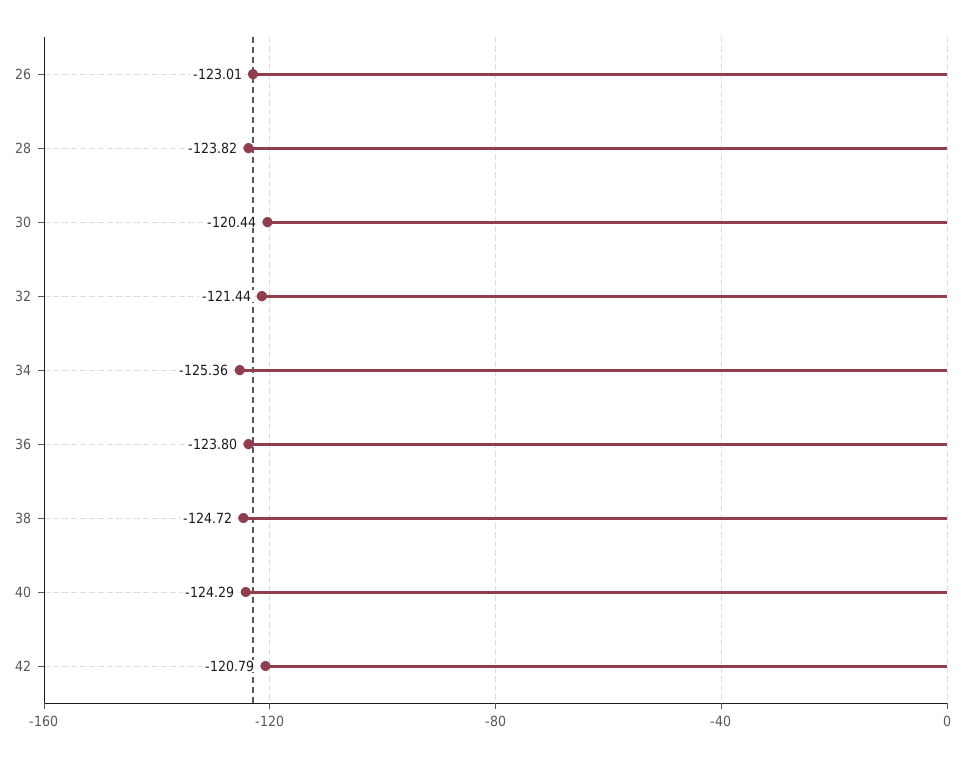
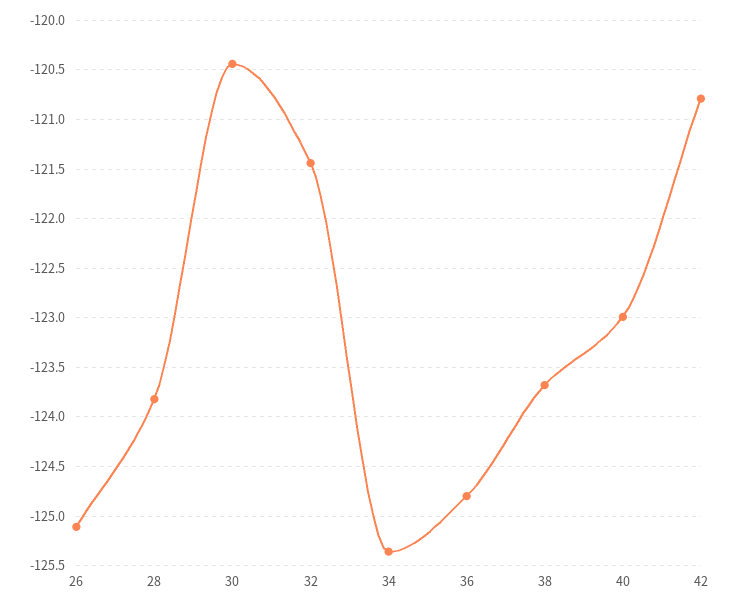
26: -123.01 -> -125.1
36: -123.8 -> -124.8
38: -124.72 -> -123.7
40: -124.29 -> -123

